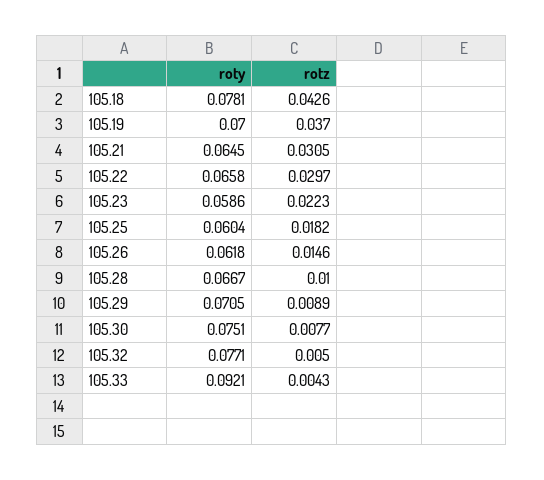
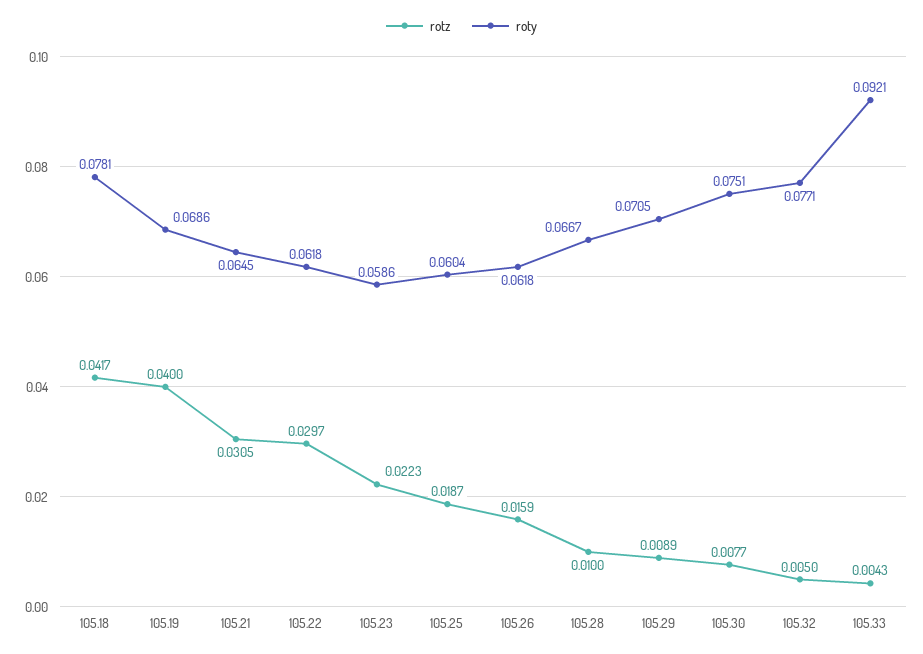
rotz, 105.18: 0.0426 -> 0.0417
roty, 105.19: 0.07 -> 0.0686
rotz, 105.19: 0.037 -> 0.04
roty, 105.22: 0.0658 -> 0.0618
rotz, 105.25: 0.0182 -> 0.0187
rotz, 105.26: 0.0146 -> 0.0159

